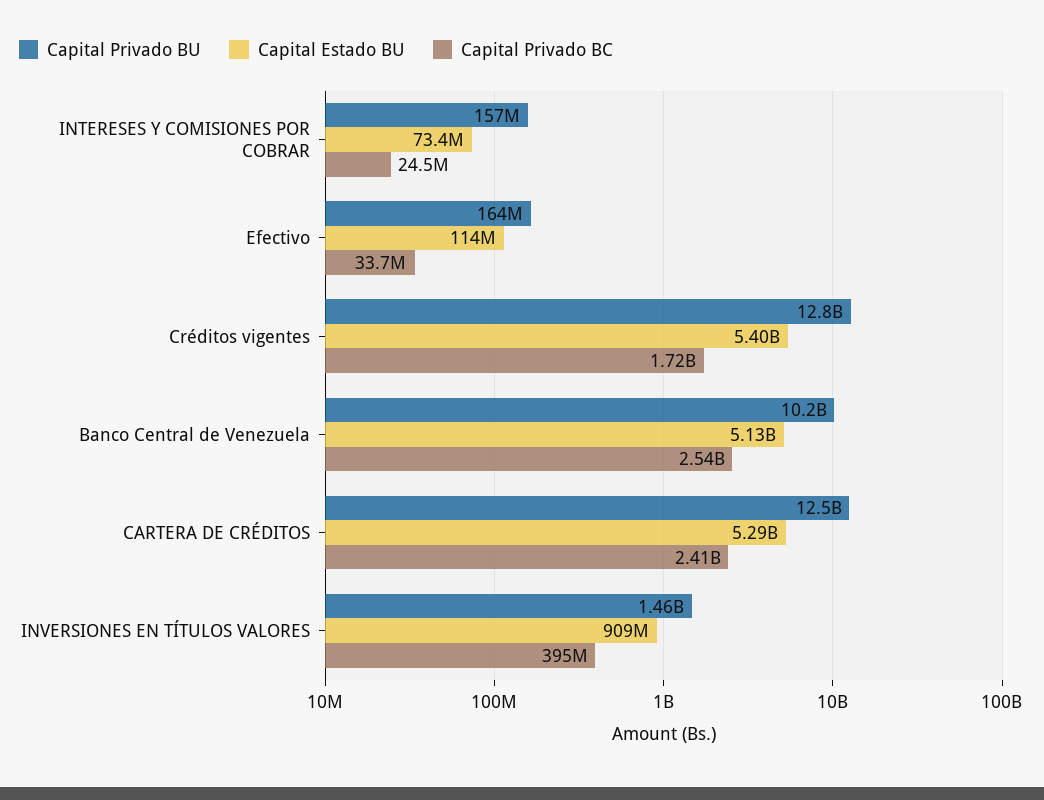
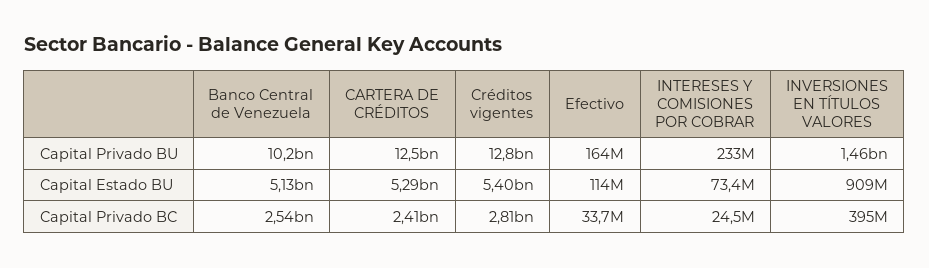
Capital Privado BU, INTERESES Y COMISIONES POR COBRAR: 157000000 -> 233000000
Capital Privado BC, Créditos vigentes: 1720000000 -> 2810000000

